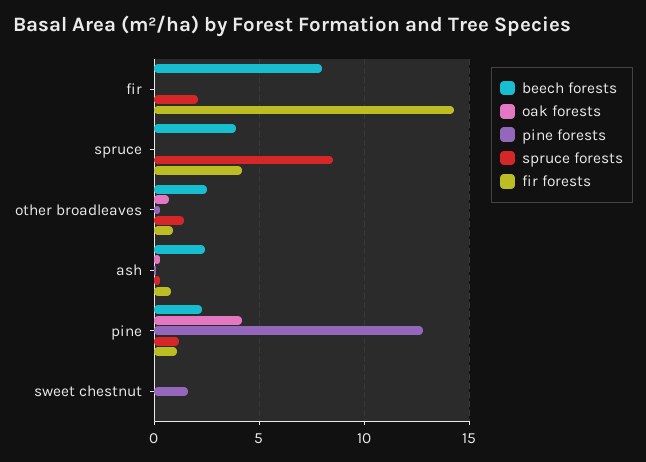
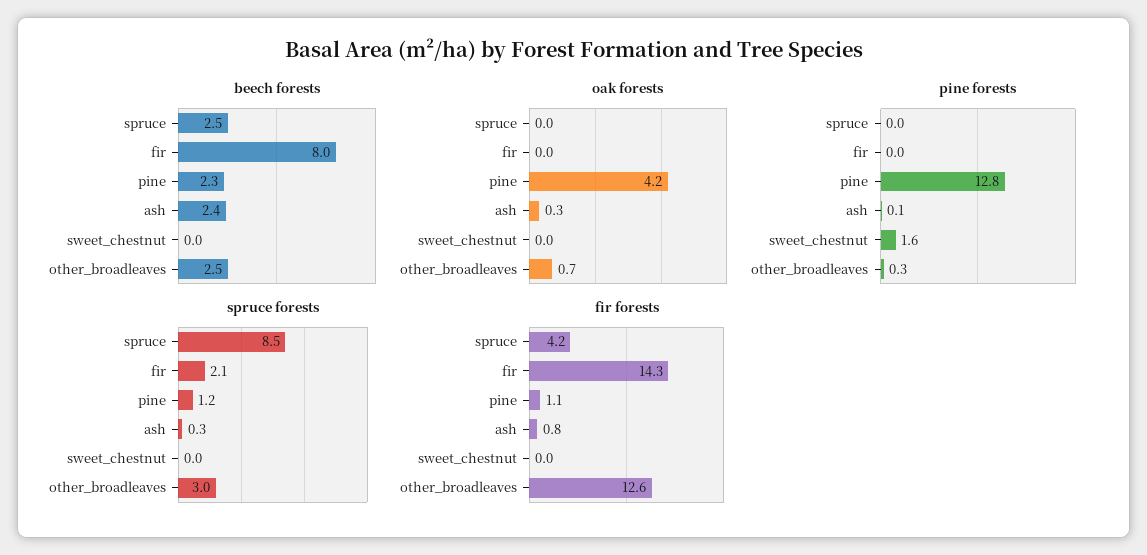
beech forests, spruce: 4 -> 2.5
spruce forests, other broadleaves: 1.5 -> 3
fir forests, other broadleaves: 1 -> 12.6

